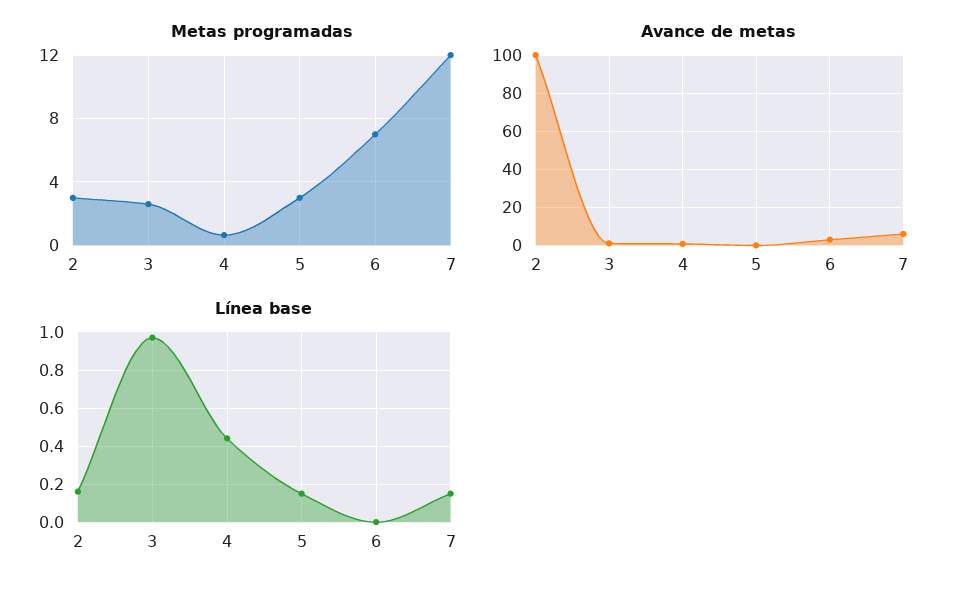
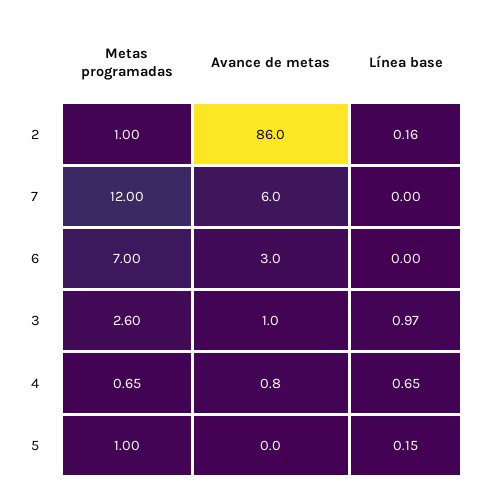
Metas programadas, 2: 3 -> 1
Metas programadas, 5: 3 -> 1
Avance de metas, 2: 100 -> 86
Línea base, 4: 0.45 -> 0.65
Línea base, 7: 0.15 -> 0

